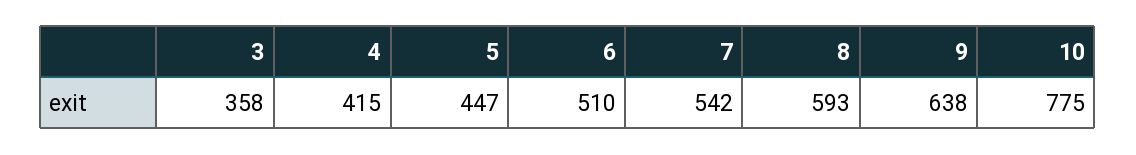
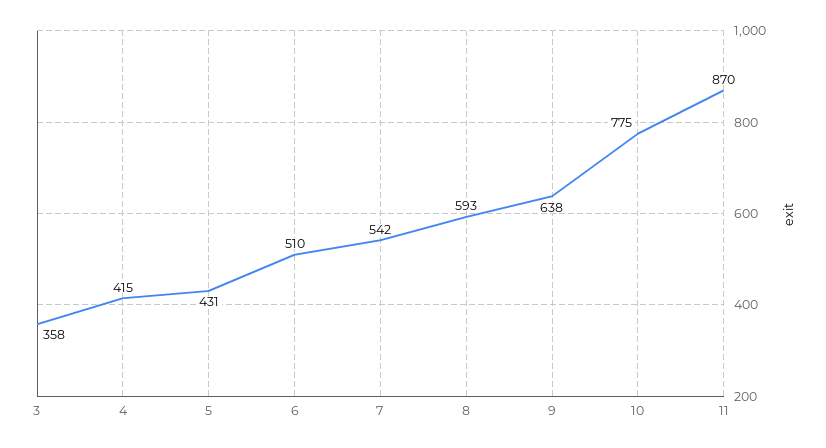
5: 447 -> 431
11: none -> 870

